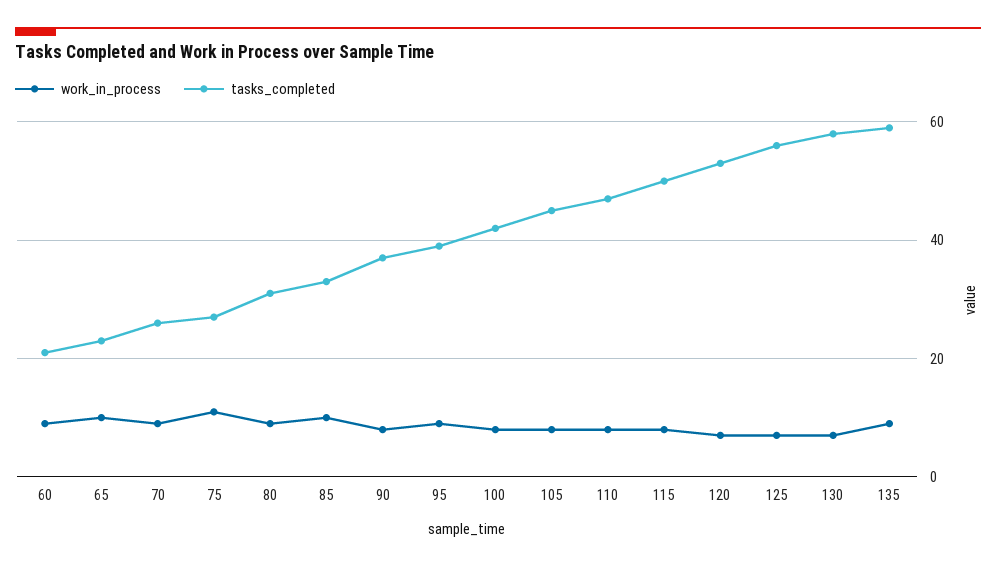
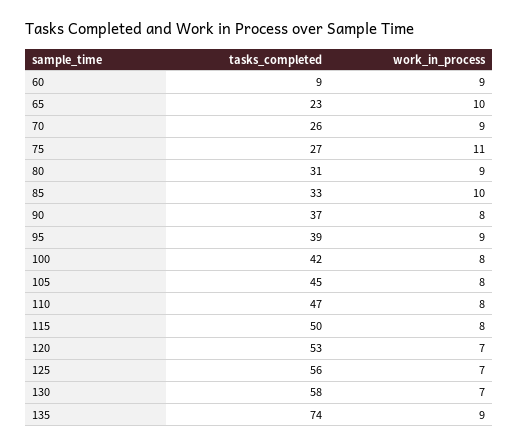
tasks_completed, 60: 20 -> 9
tasks_completed, 135: 60 -> 74

